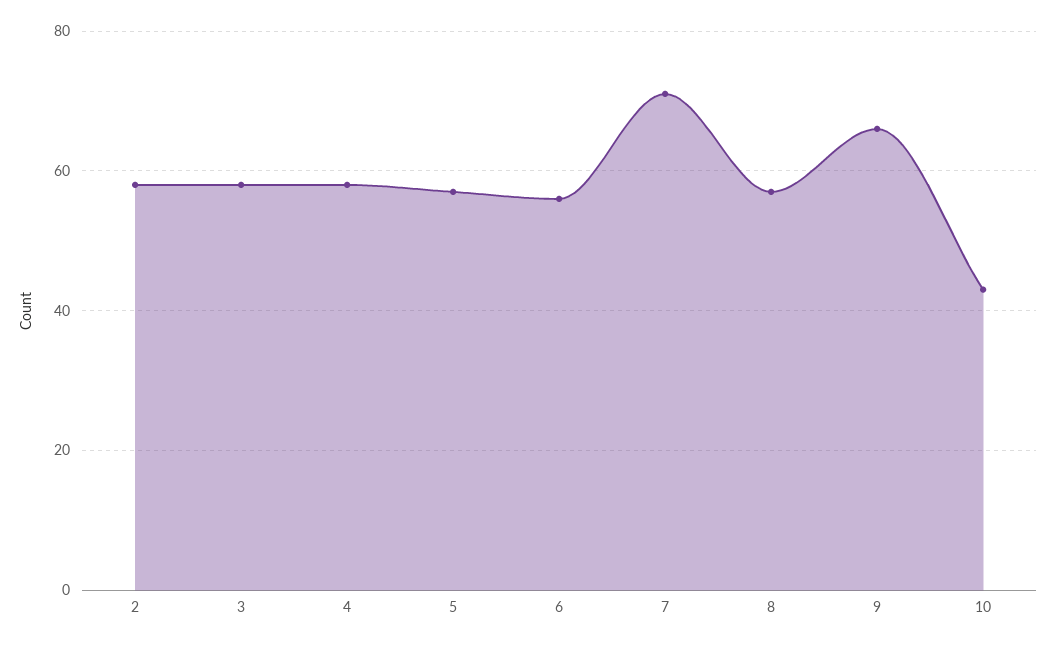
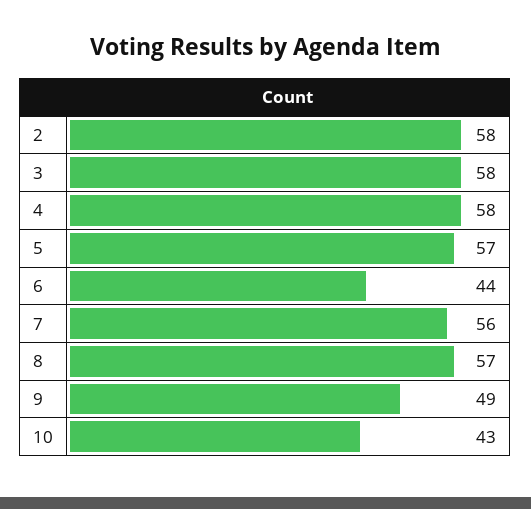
6: 55 -> 44
7: 70 -> 56
9: 65 -> 49

